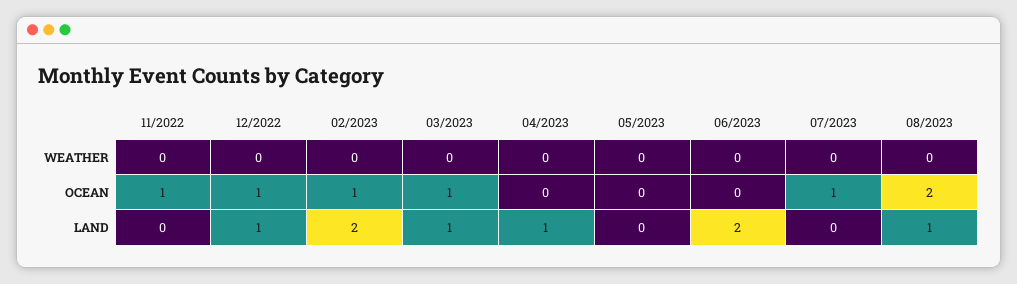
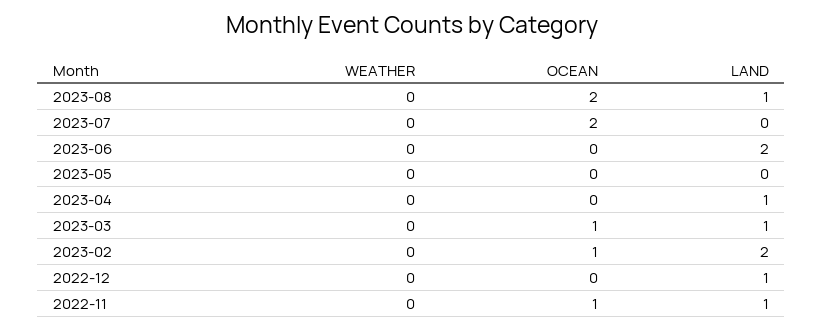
12/2022, OCEAN: 1 -> 0
07/2023, OCEAN: 1 -> 2
11/2022, LAND: 0 -> 1

